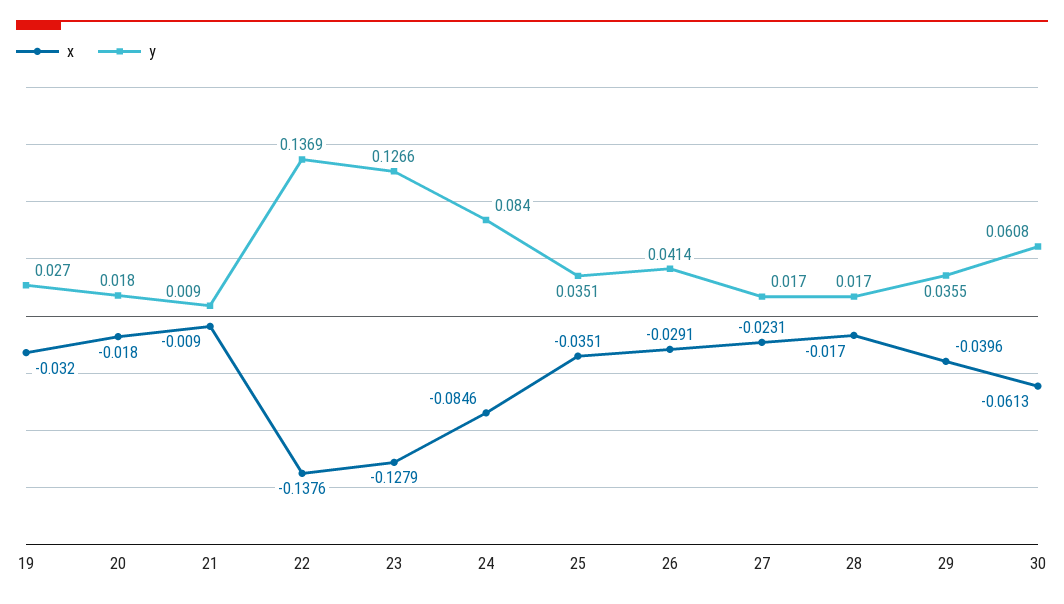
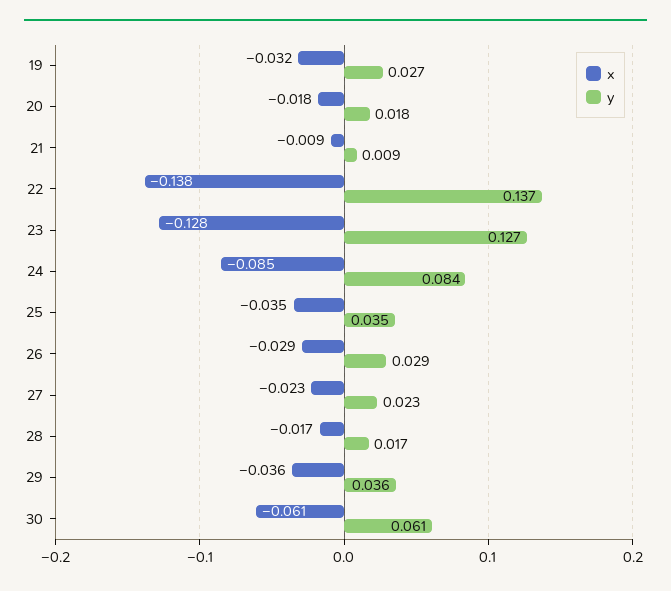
y, 26: 0.0414 -> 0.029
y, 27: 0.017 -> 0.023
x, 29: -0.0396 -> -0.036

